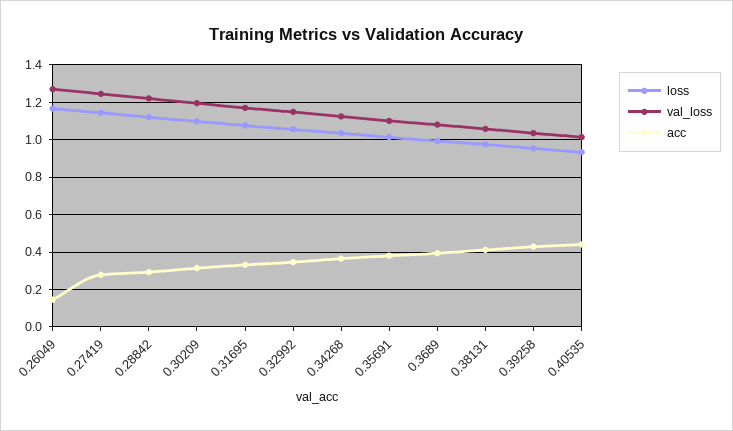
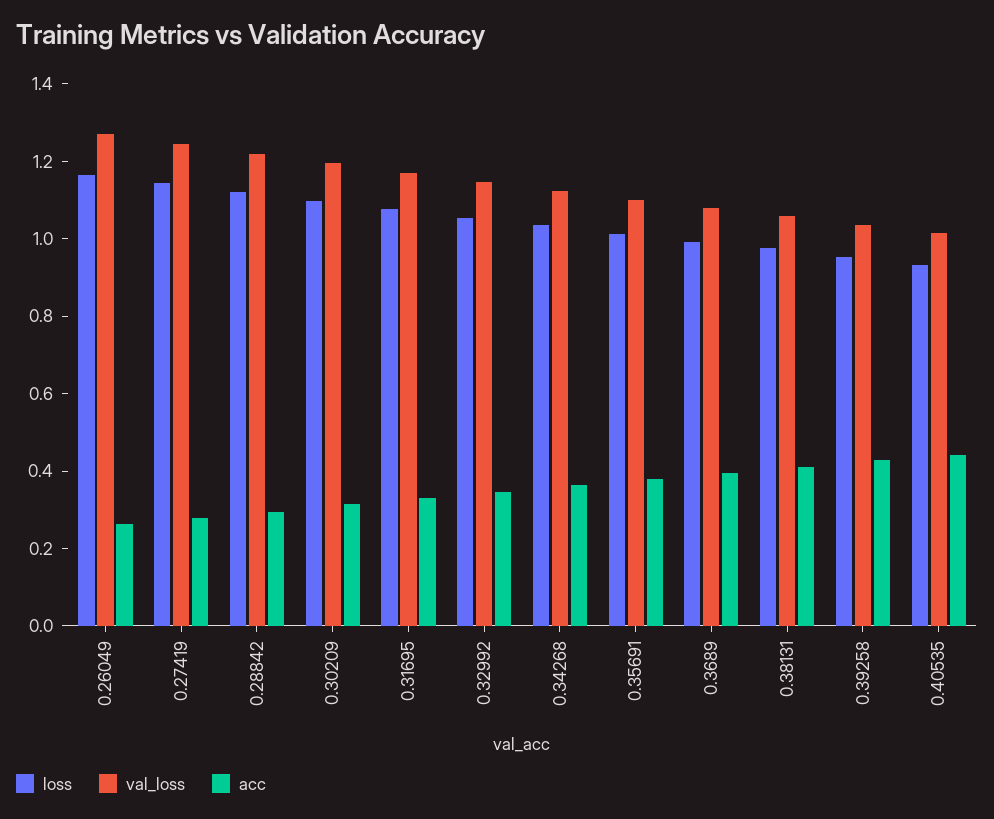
acc, 0.26049: 0.15 -> 0.25

